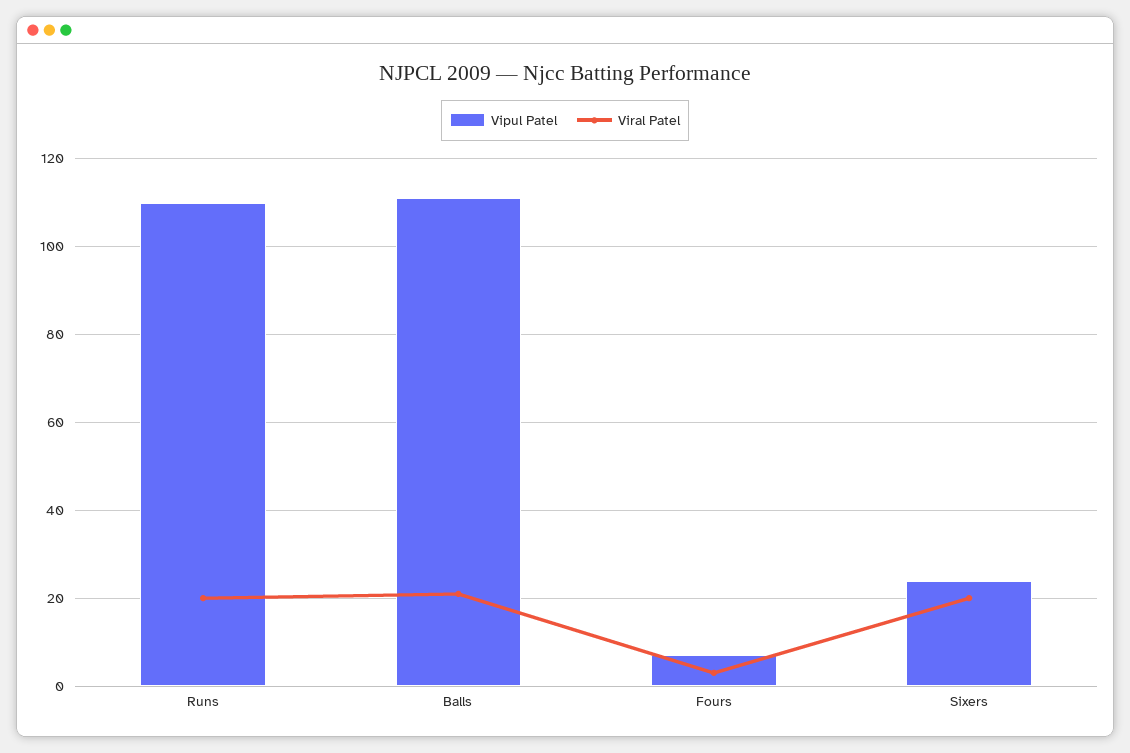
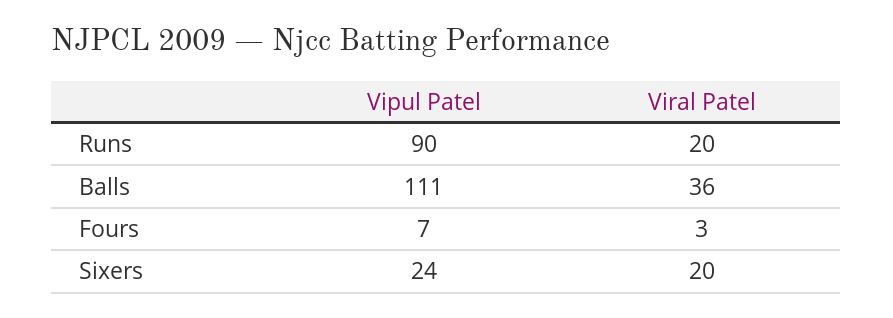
Vipul Patel, Runs: 110 -> 90
Viral Patel, Balls: 20 -> 36

